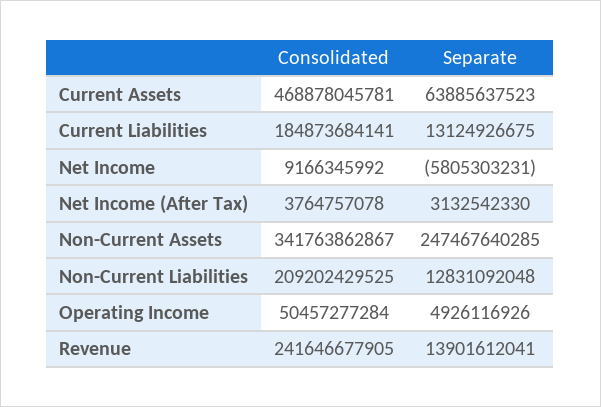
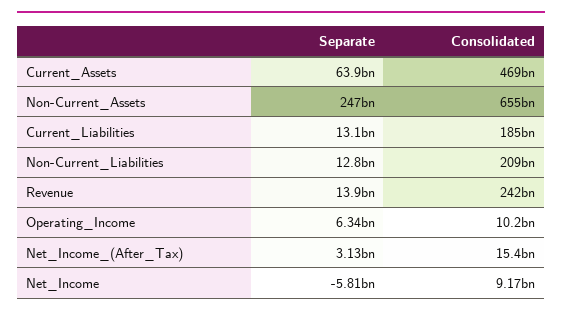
Consolidated, Net Income (After Tax): 3764757078 -> 15400000000
Consolidated, Non-Current Assets: 341763862867 -> 655000000000
Consolidated, Operating Income: 50457277284 -> 10200000000
Separate, Operating Income: 4926116926 -> 6340000000

